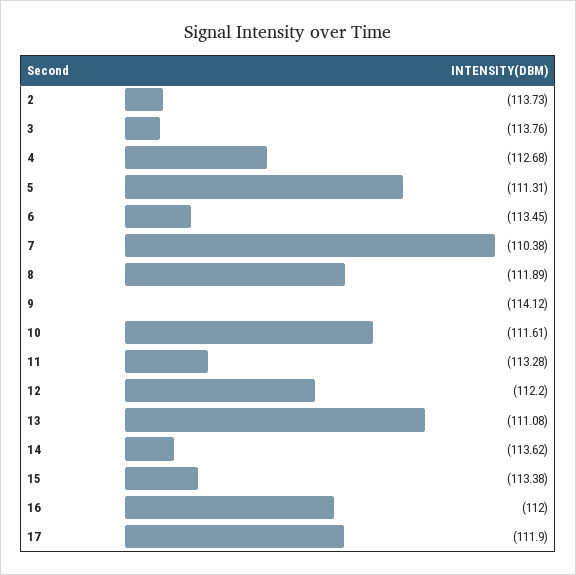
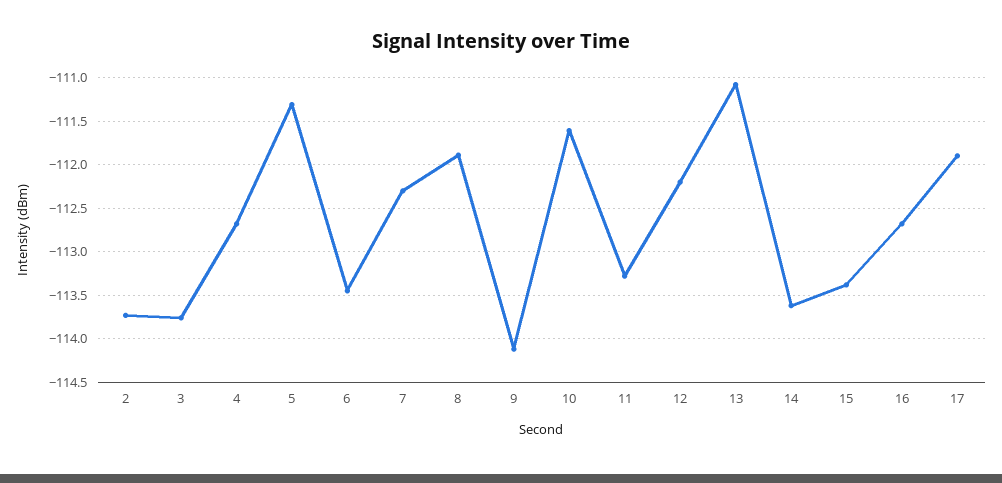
7: -110.38 -> -112.3
16: -112 -> -112.7

